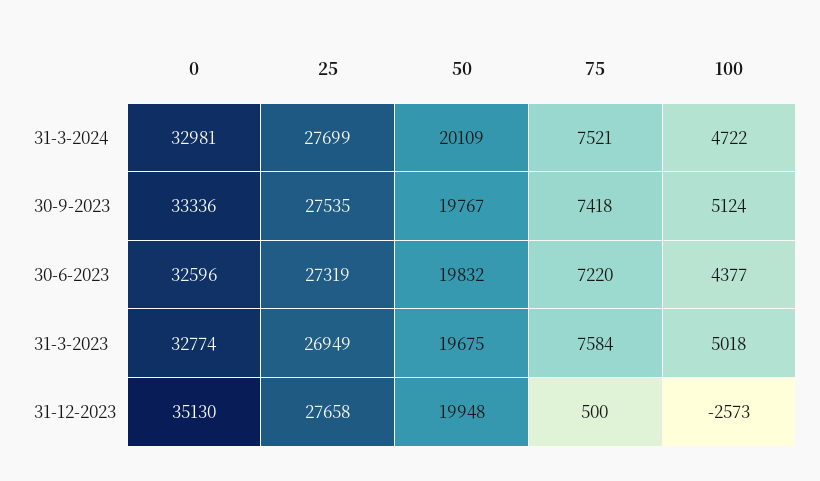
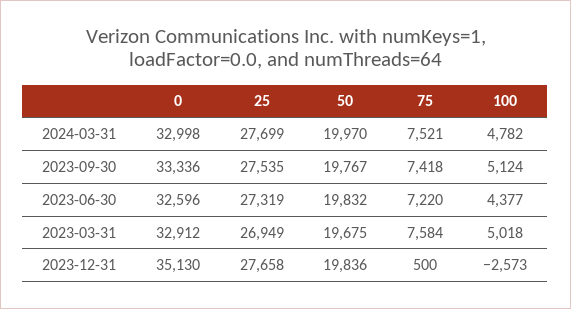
0, 31-3-2024: 32981 -> 32998
50, 31-3-2024: 20109 -> 19970
100, 31-3-2024: 4722 -> 4782
0, 31-3-2023: 32774 -> 32912
50, 31-12-2023: 19948 -> 19836

